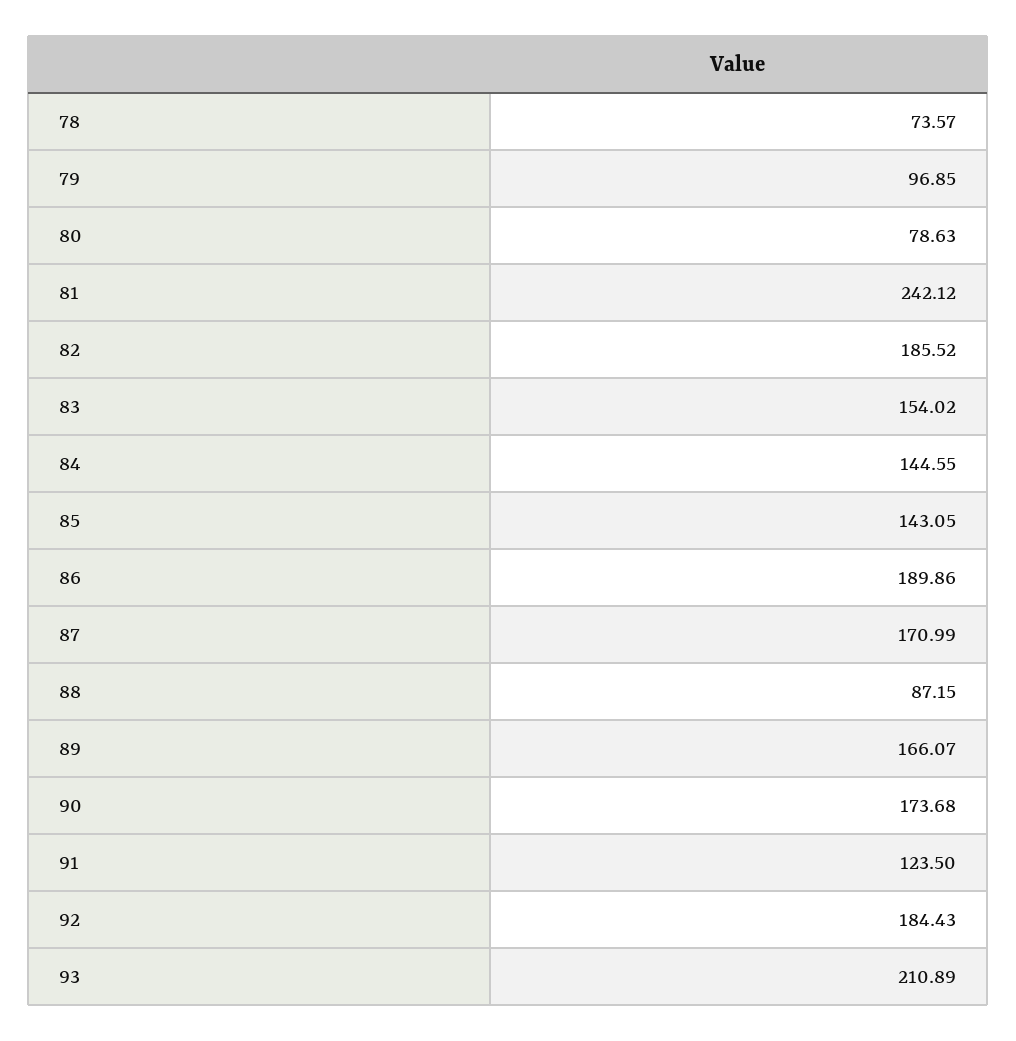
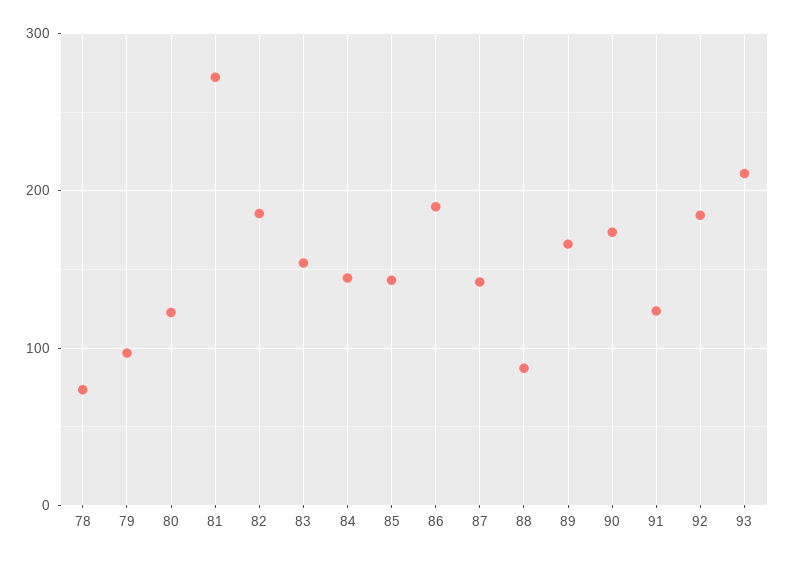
80: 78.63 -> 120
81: 242.12 -> 270
87: 170.99 -> 140

